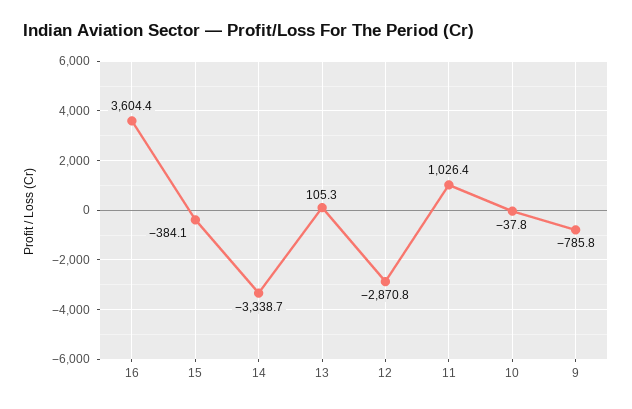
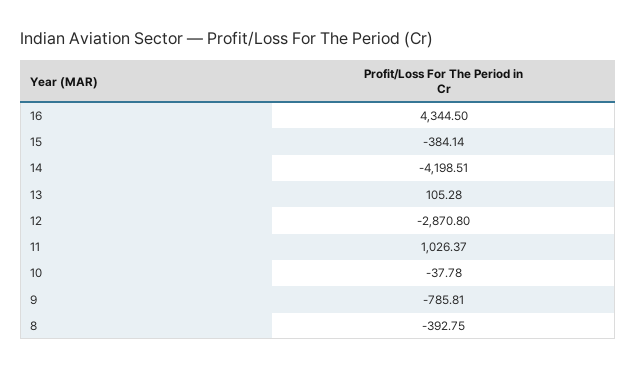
16: 3604.4 -> 4344.5
14: -3338.7 -> -4198.51
8: none -> -392.75

